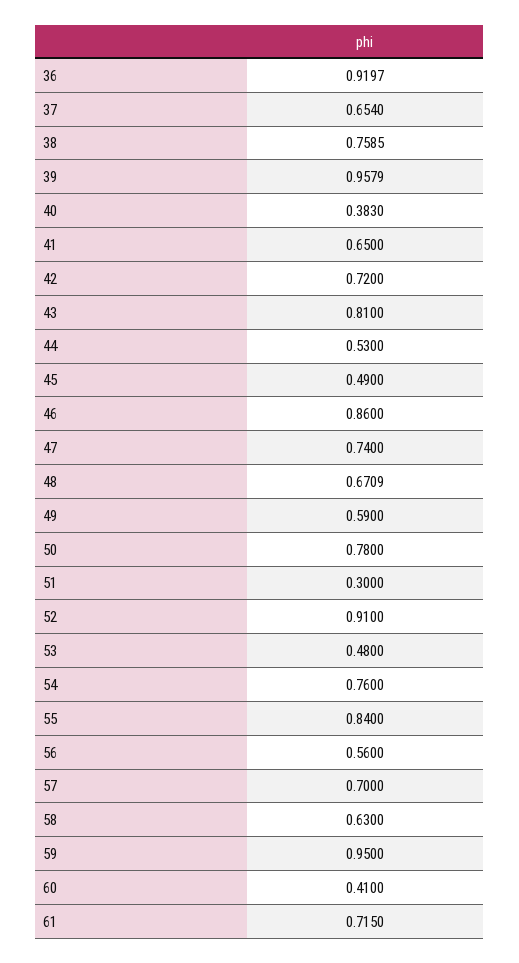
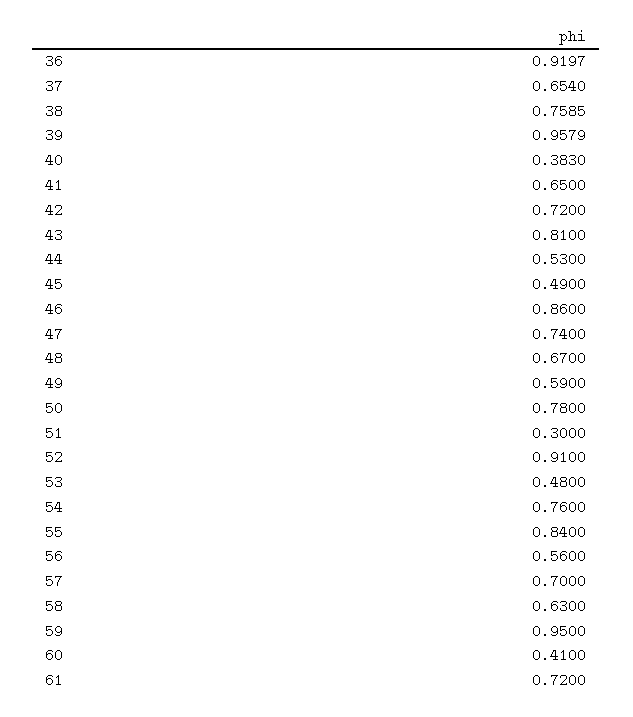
48: 0.6709 -> 0.67
61: 0.715 -> 0.72

